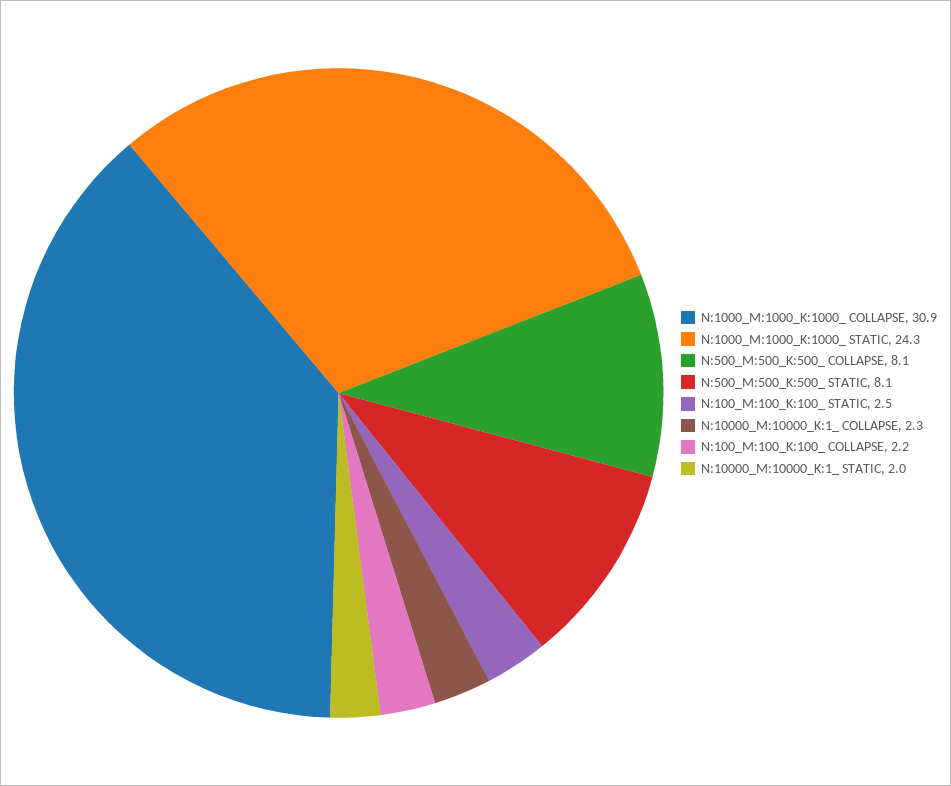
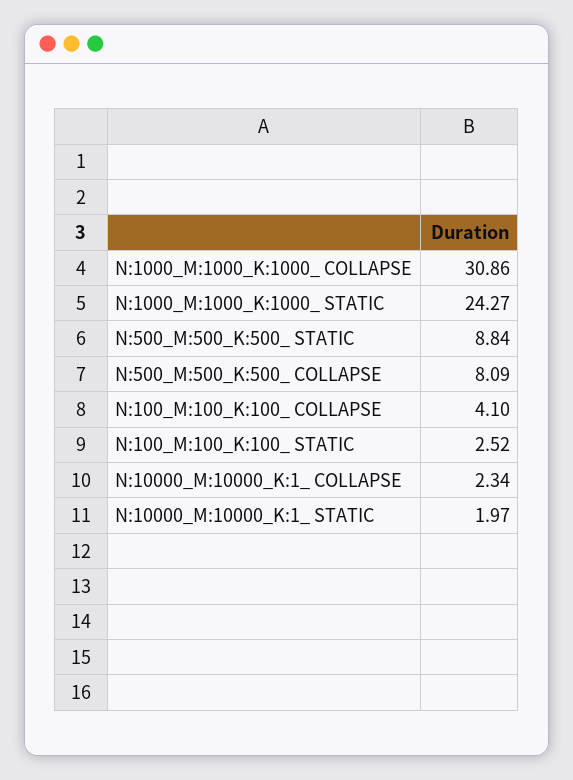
N:500_M:500_K:500_ STATIC: 8.1 -> 8.84
N:100_M:100_K:100_ COLLAPSE: 2.2 -> 4.1

